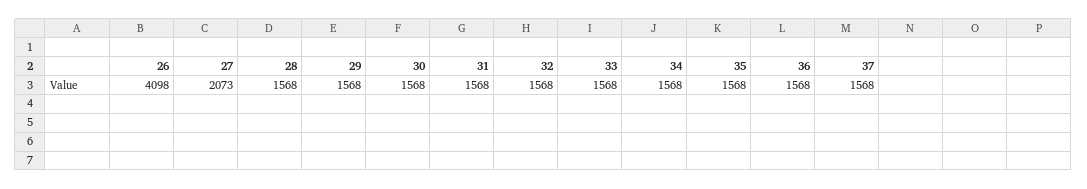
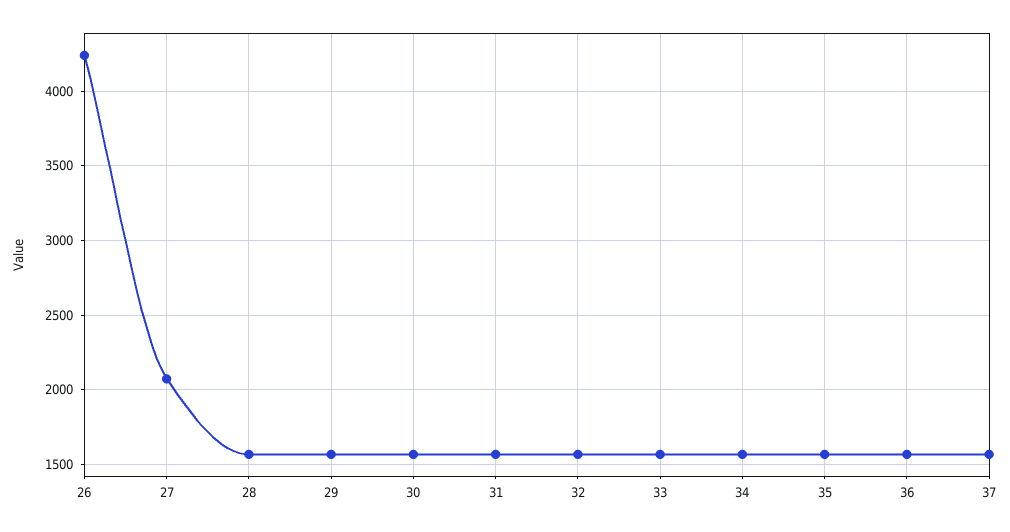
26: 4098 -> 4250

